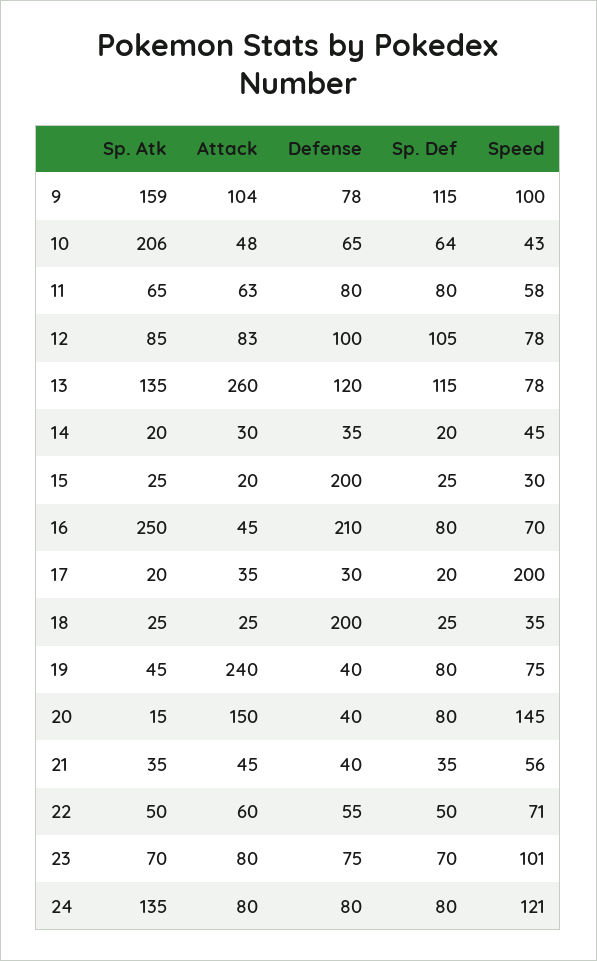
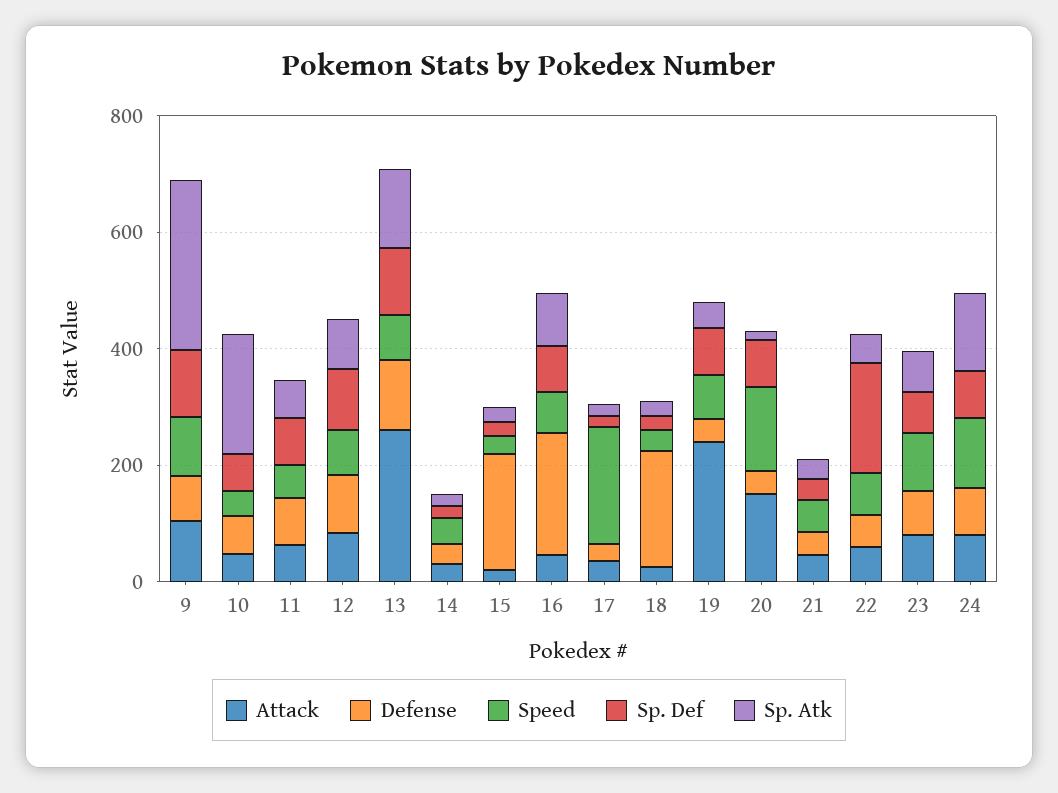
Sp. Atk, 9: 159 -> 300
Sp. Atk, 16: 250 -> 100
Sp. Def, 22: 50 -> 200

